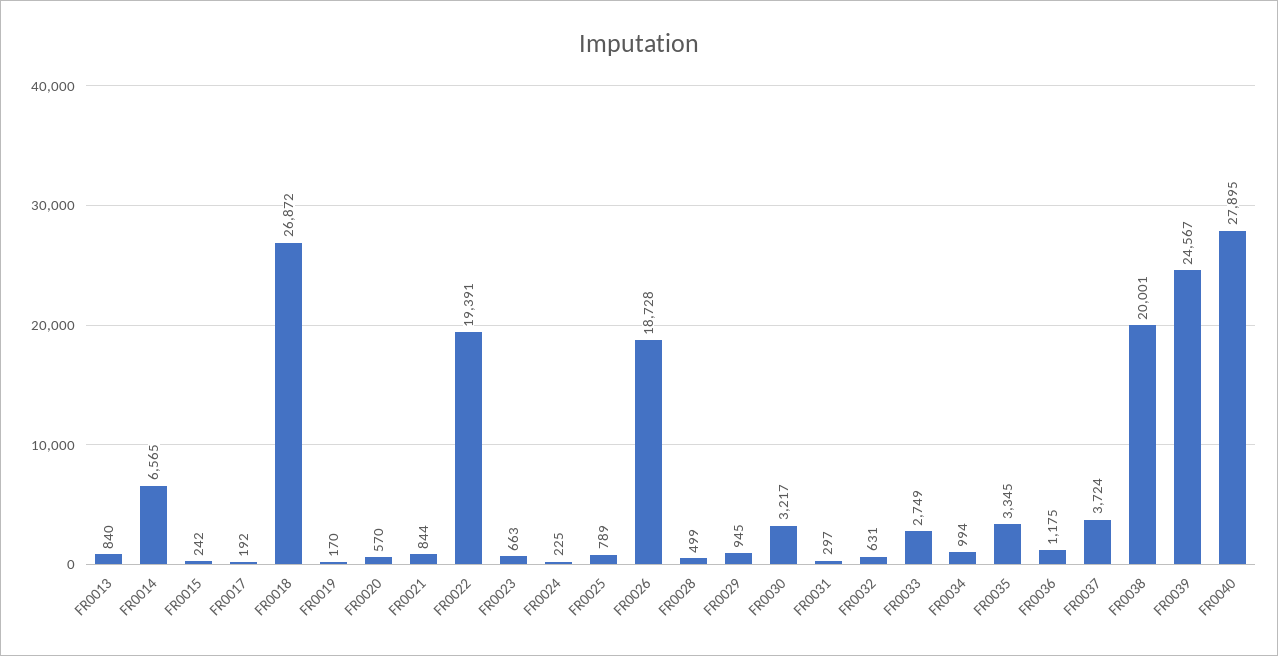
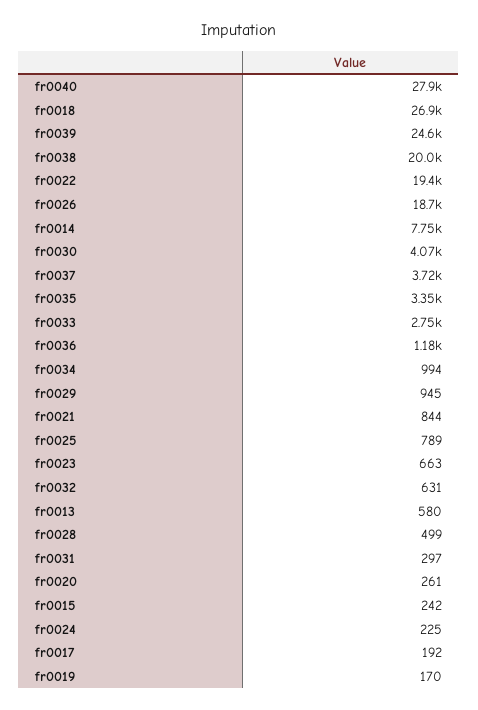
FR0013: 840 -> 580
FR0014: 6565 -> 7750
FR0020: 570 -> 261
FR0030: 3217 -> 4070

